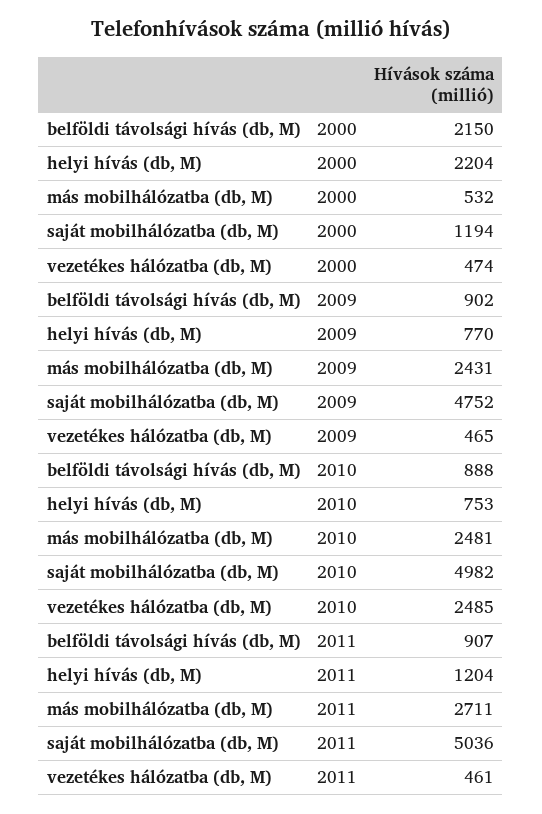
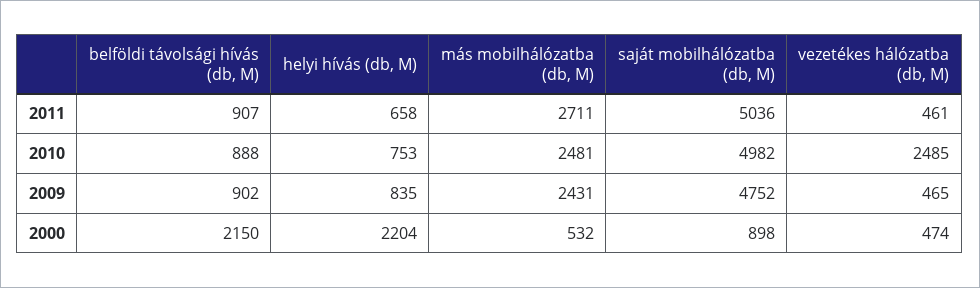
saját mobilhálózatba (db, M), 2000: 1194 -> 898
helyi hívás (db, M), 2009: 770 -> 835
helyi hívás (db, M), 2011: 1204 -> 658

